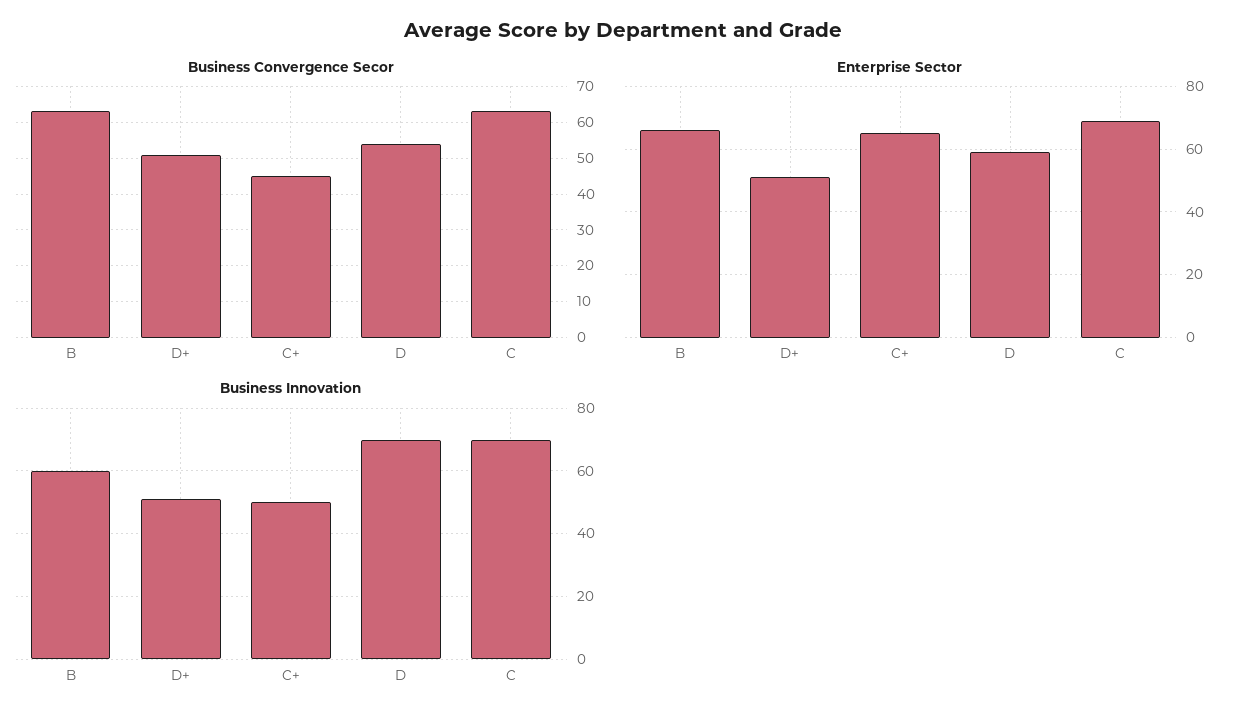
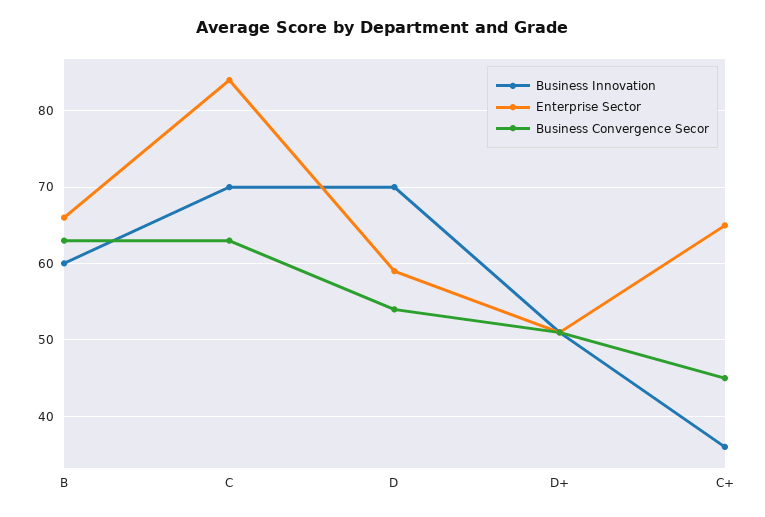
Enterprise Sector, C: 70 -> 84
Business Innovation, C+: 50 -> 36

